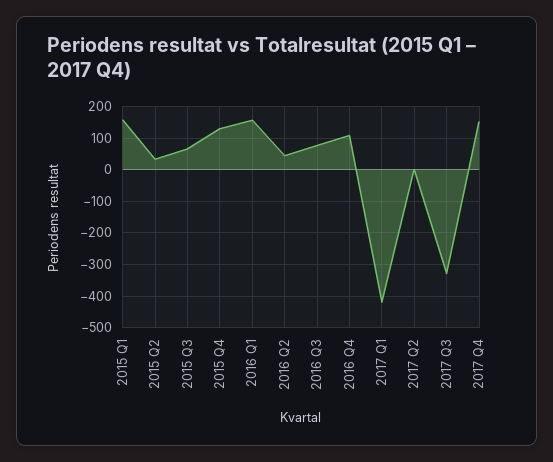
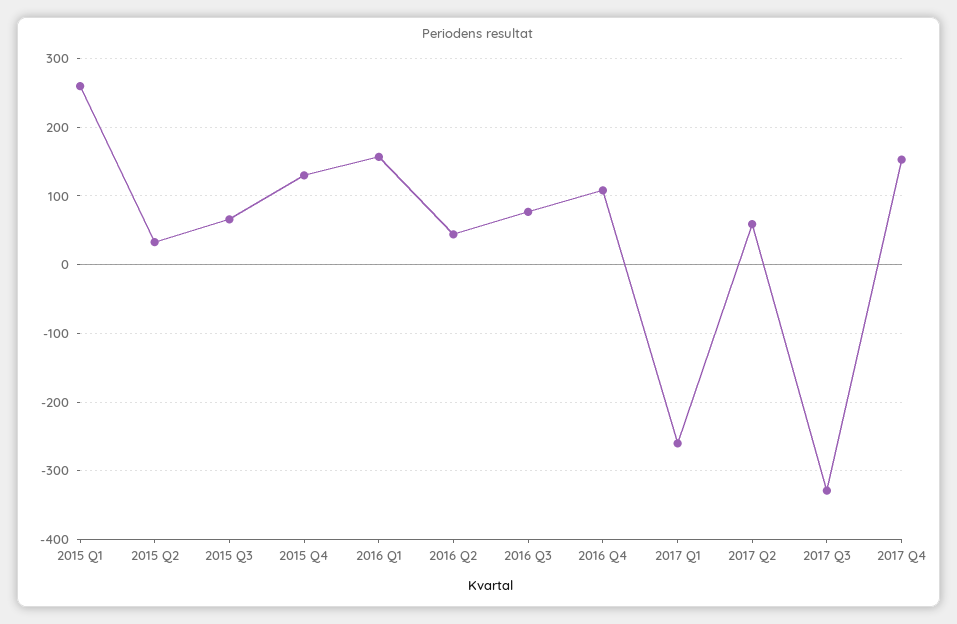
2015 Q1: 160 -> 260
2017 Q1: -420 -> -260
2017 Q2: 0 -> 60

